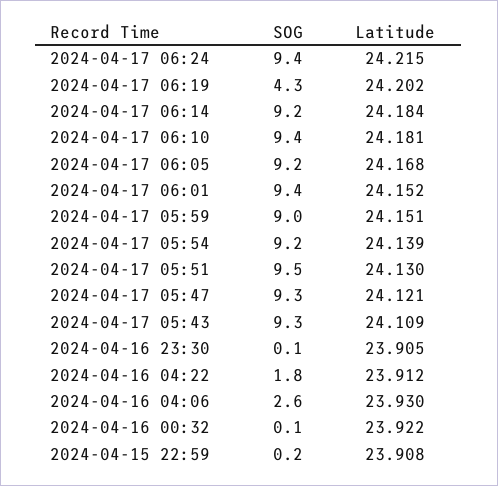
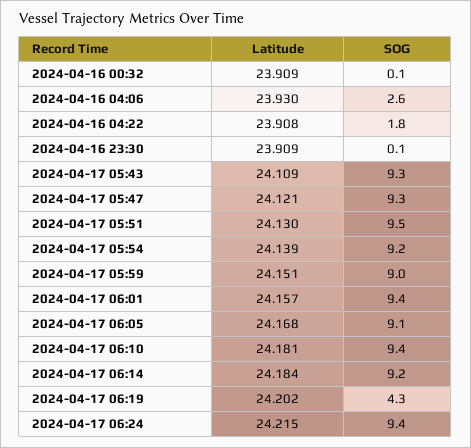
SOG, 2024-04-17 06:05: 9.2 -> 9.1
Latitude, 2024-04-17 06:01: 24.152 -> 24.157
Latitude, 2024-04-16 23:30: 23.905 -> 23.909
Latitude, 2024-04-16 04:22: 23.912 -> 23.908
Latitude, 2024-04-16 00:32: 23.922 -> 23.909
SOG, 2024-04-15 22:59: 0.2 -> none
Latitude, 2024-04-15 22:59: 23.908 -> none

